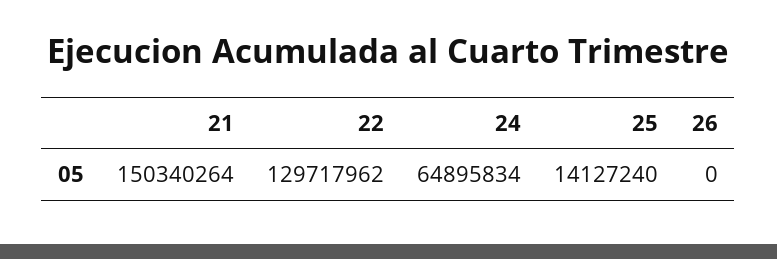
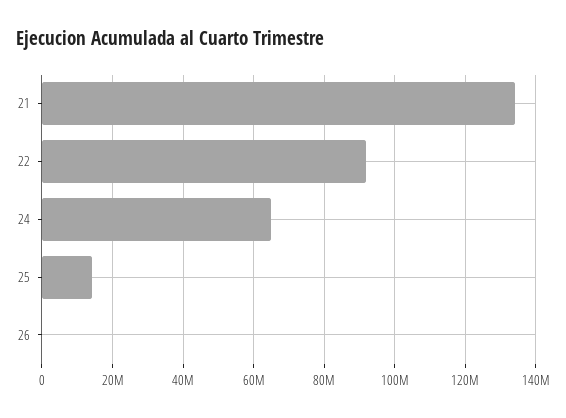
21: 150340264 -> 134000000
22: 129717962 -> 92000000

